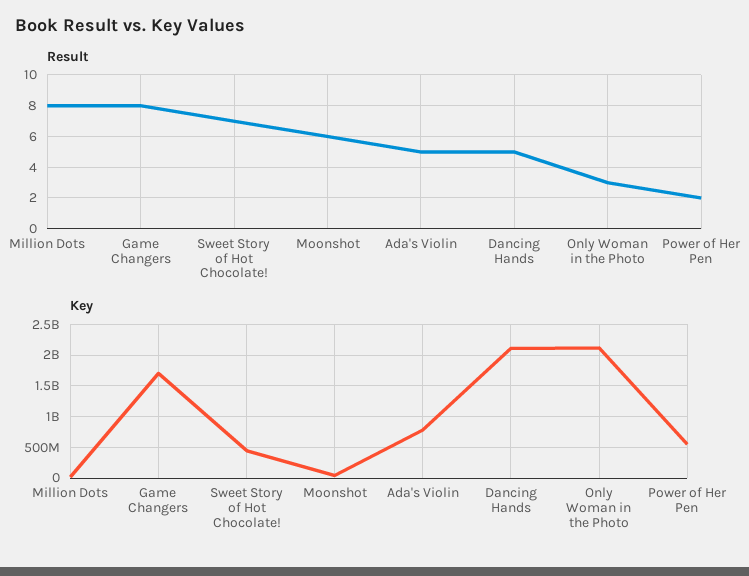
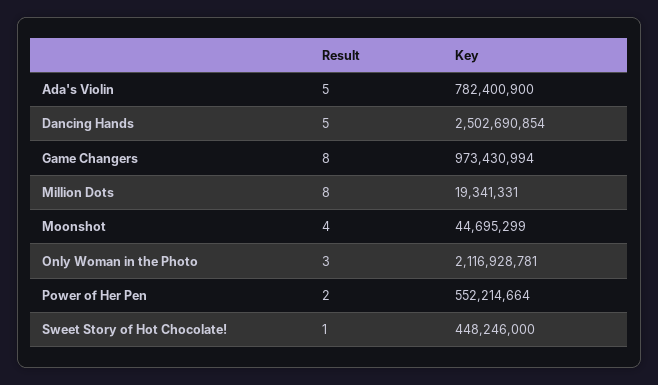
Result, Sweet Story of Hot Chocolate!: 7 -> 1
Result, Moonshot: 6 -> 4
Key, Game Changers: 1700000000 -> 973430994
Key, Dancing Hands: 2100000000 -> 2502690854

